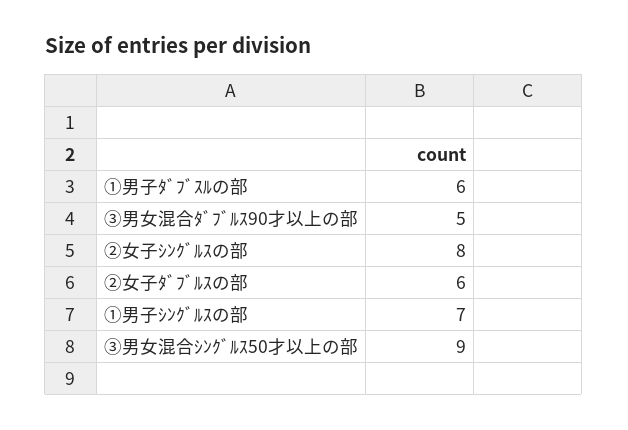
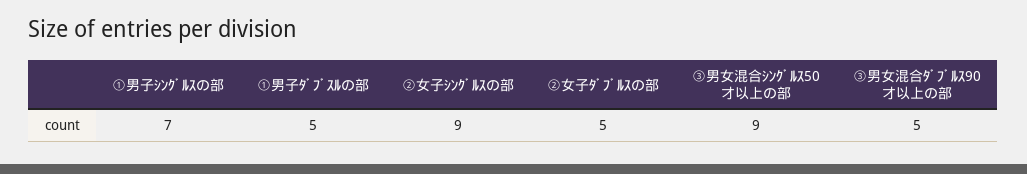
①男子ﾀﾞﾌﾞｽﾙの部: 6 -> 5
②女子ｼﾝｸﾞﾙｽの部: 8 -> 9
②女子ﾀﾞﾌﾞﾙｽの部: 6 -> 5

